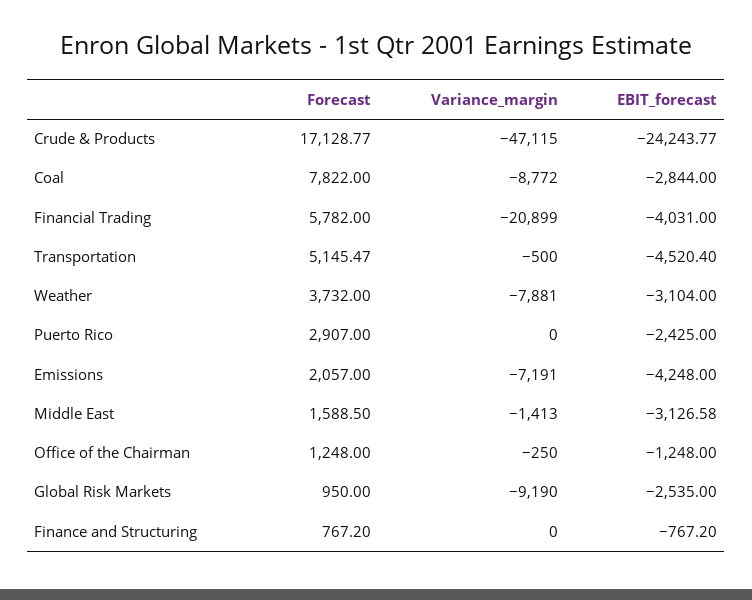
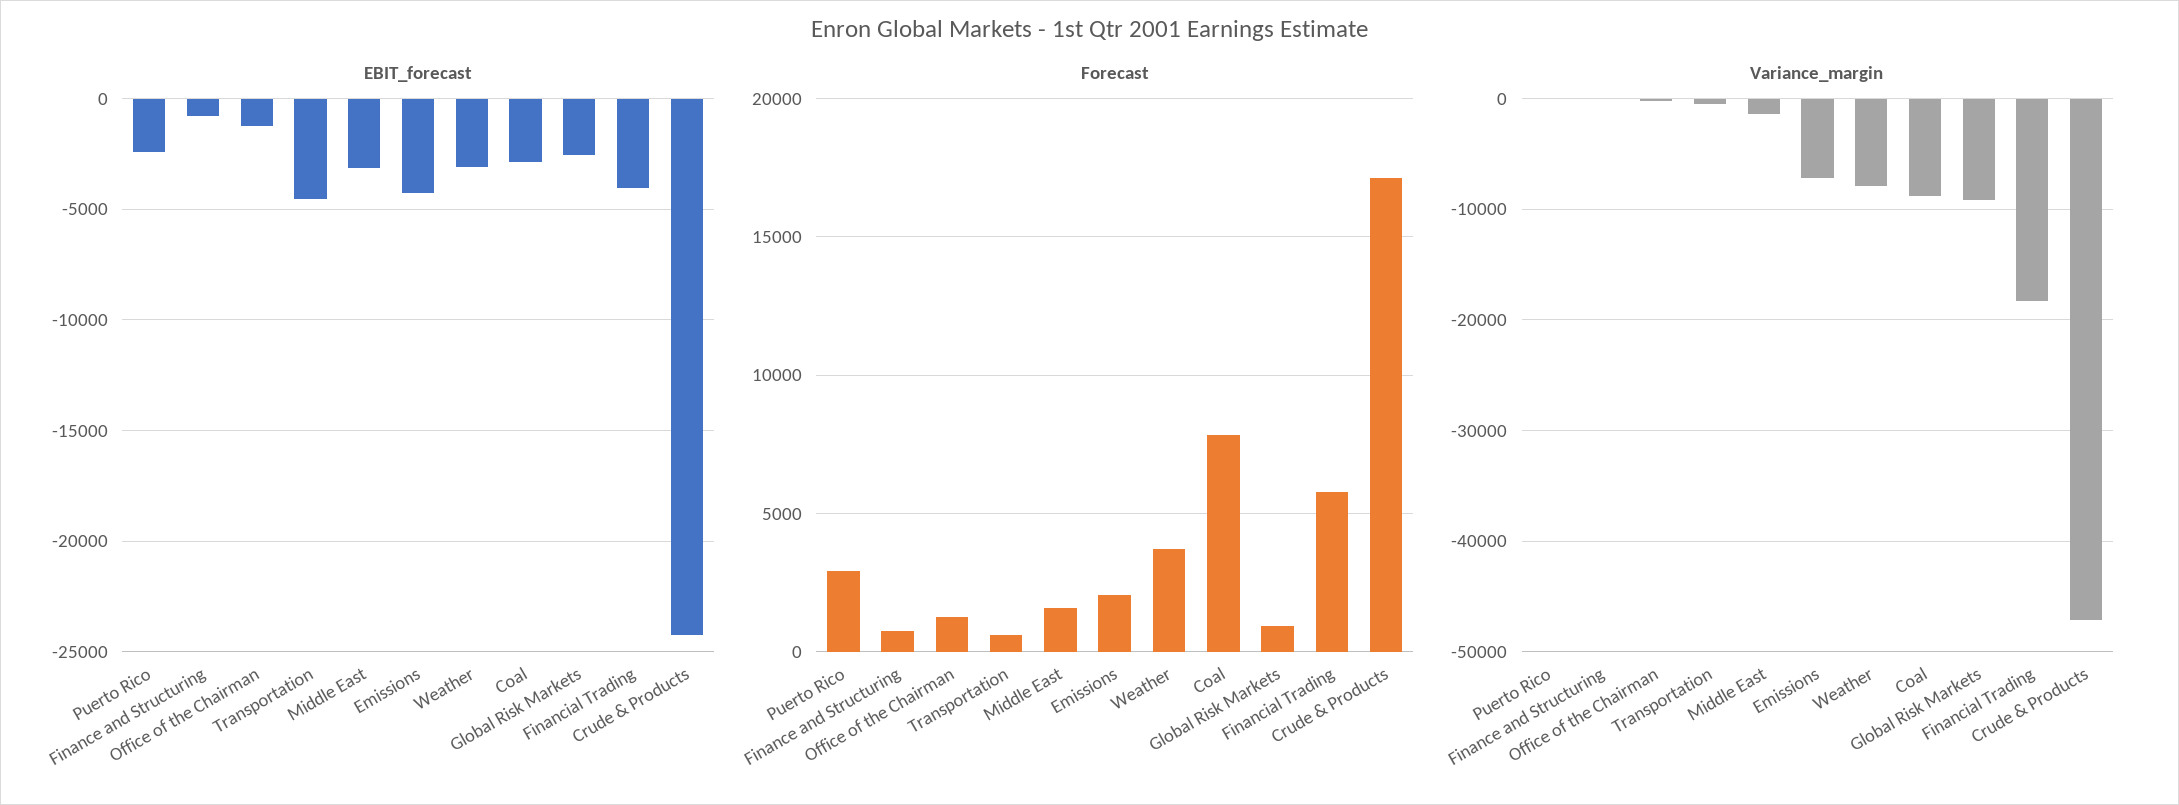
Variance_margin, Financial Trading: -20899 -> -18000
Forecast, Transportation: 5145.47 -> 500

